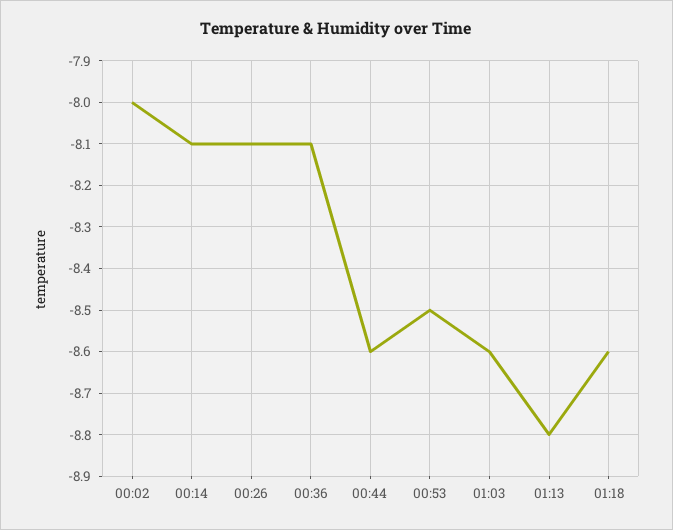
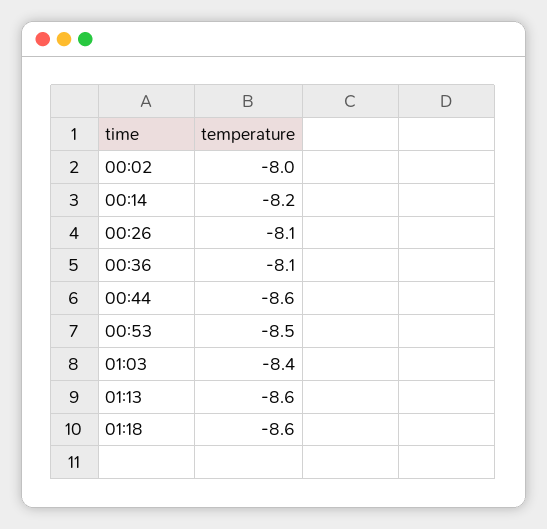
00:14: -8.1 -> -8.2
01:03: -8.6 -> -8.4
01:13: -8.8 -> -8.6

